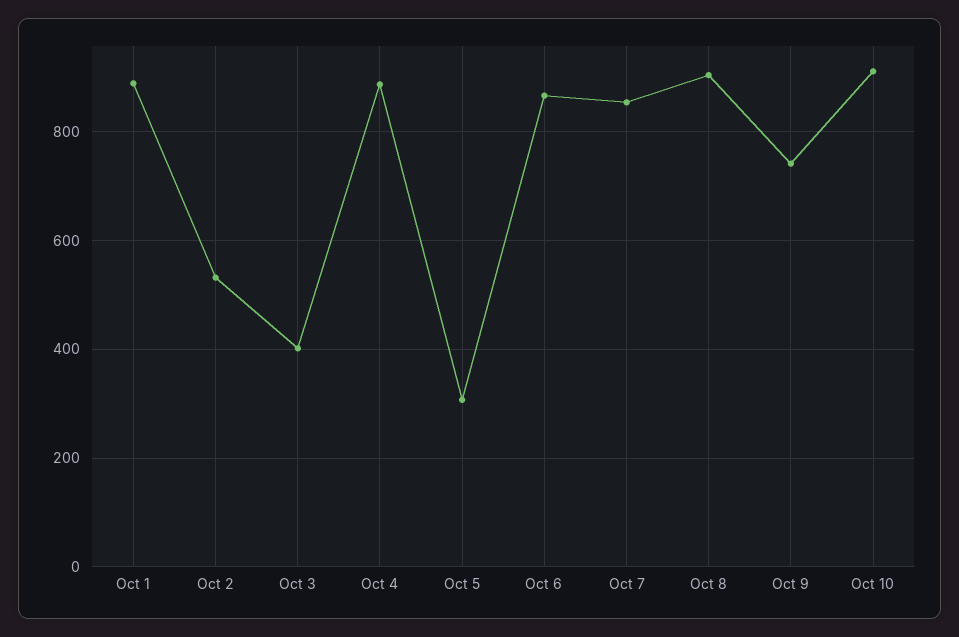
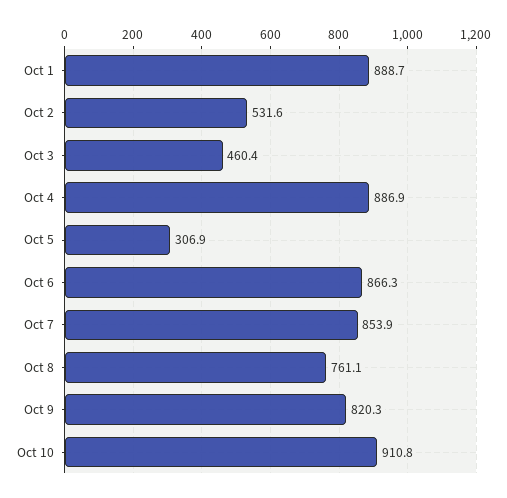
Oct 3: 400 -> 460.4
Oct 8: 900 -> 761.1
Oct 9: 740 -> 820.3

